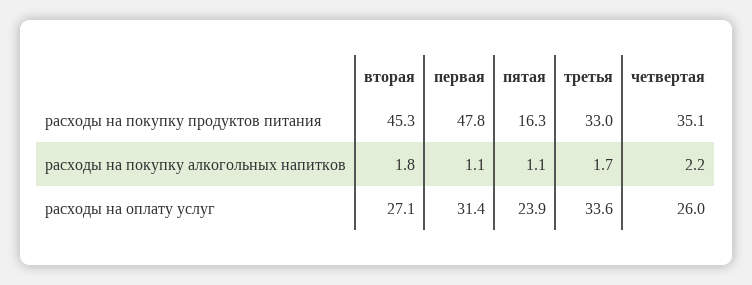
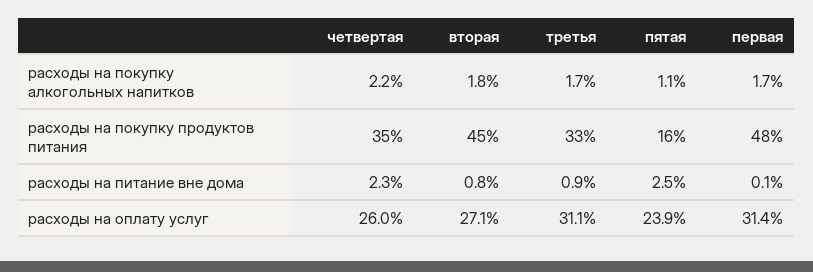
первая, расходы на покупку алкогольных напитков: 1.1 -> 1.7
третья, расходы на оплату услуг: 33.6 -> 31.1
четвертая, расходы на питание вне дома: none -> 2.3
вторая, расходы на питание вне дома: none -> 0.8
третья, расходы на питание вне дома: none -> 0.9
пятая, расходы на питание вне дома: none -> 2.5
первая, расходы на питание вне дома: none -> 0.1

